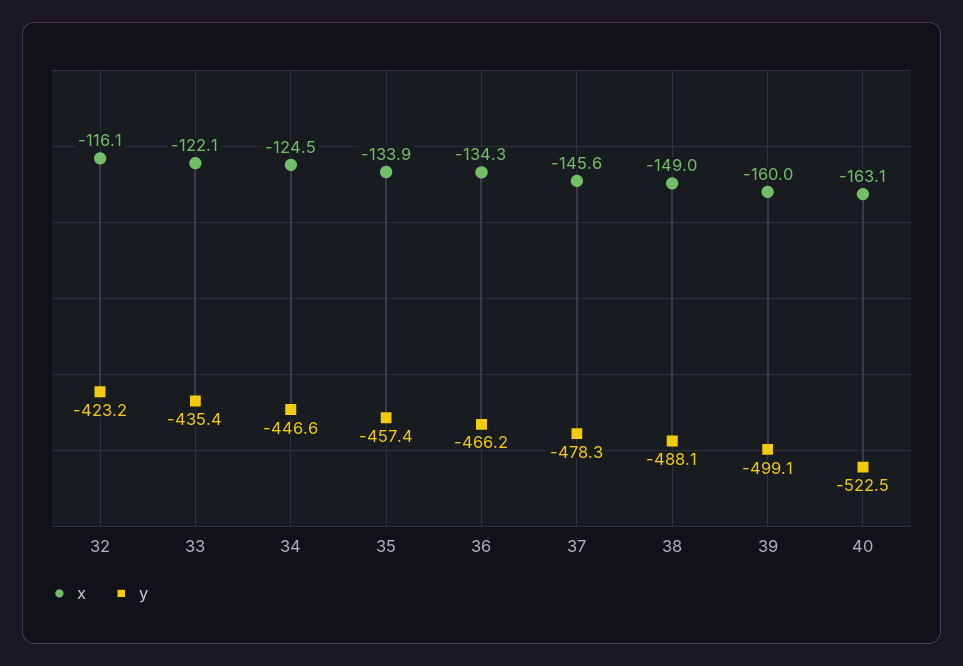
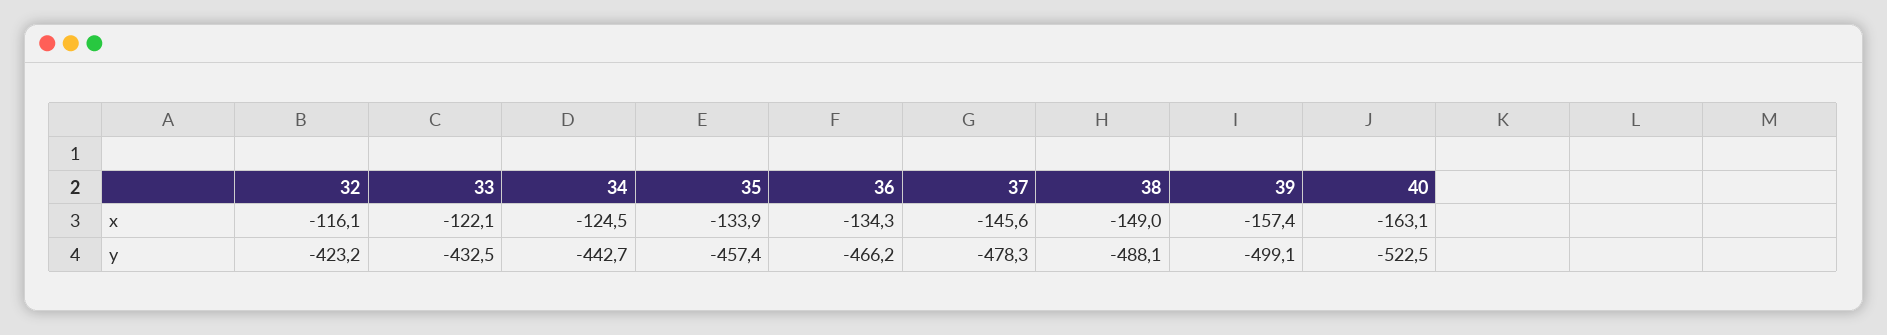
y, 33: -435.4 -> -432.5
y, 34: -446.6 -> -442.7
x, 39: -160 -> -157.4

